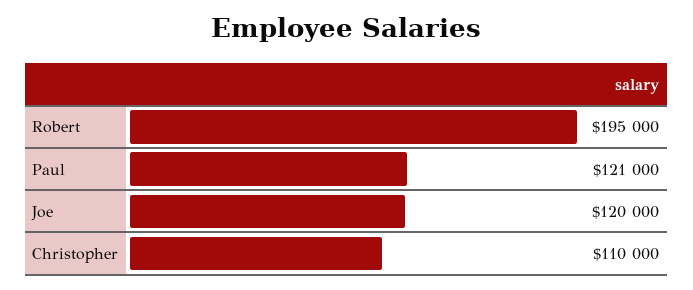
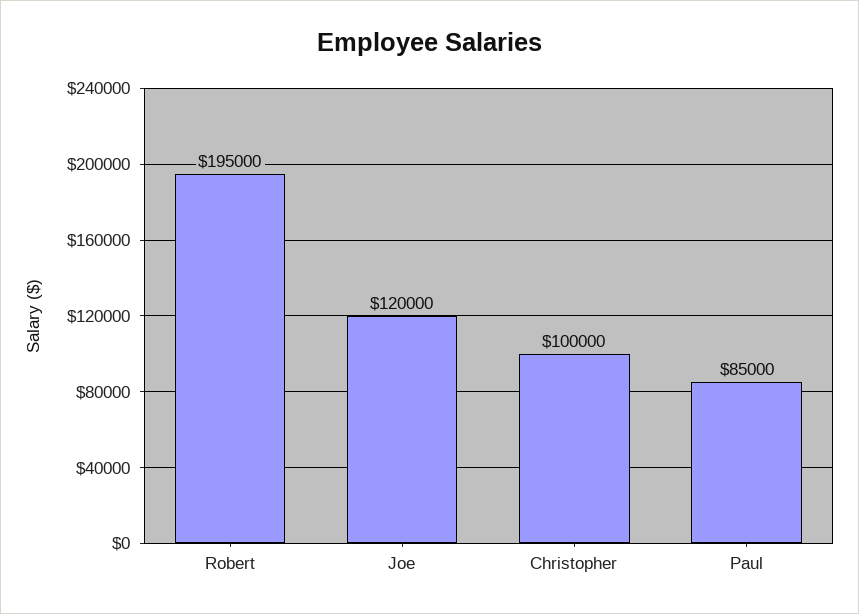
Paul: 121000 -> 85000
Christopher: 110000 -> 100000

